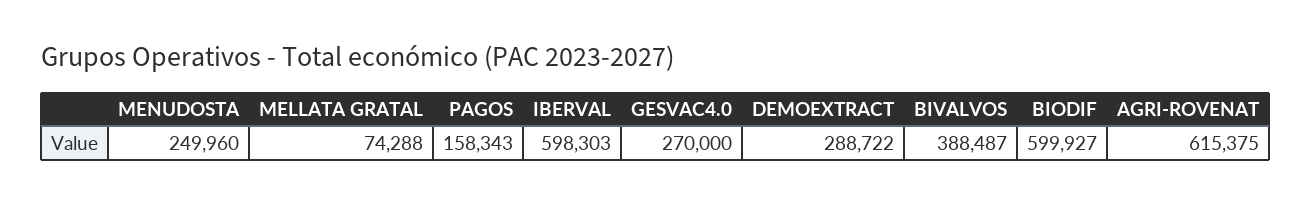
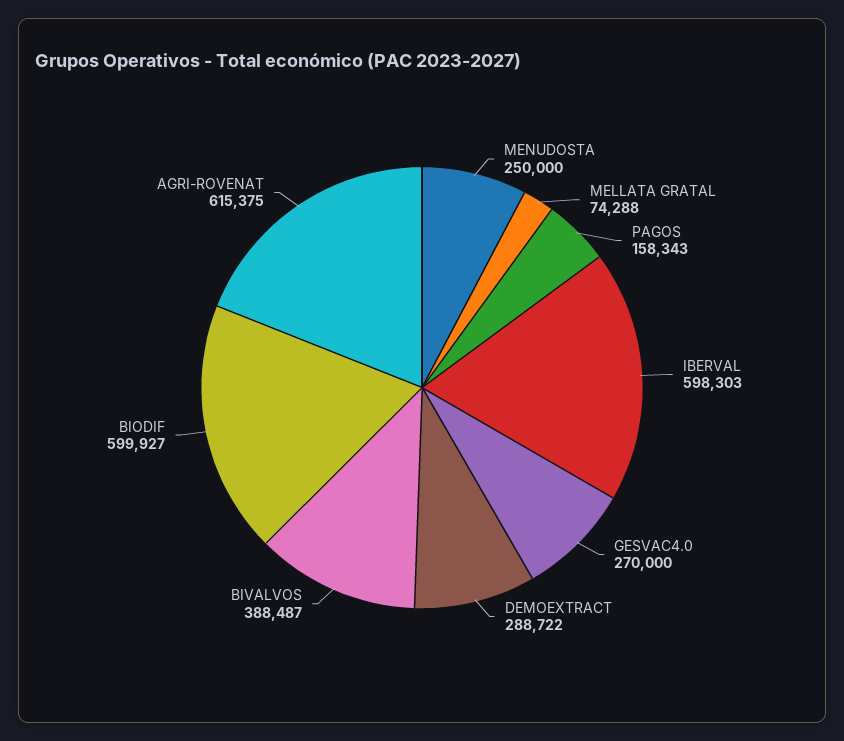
MENUDOSTA: 249960 -> 250000

